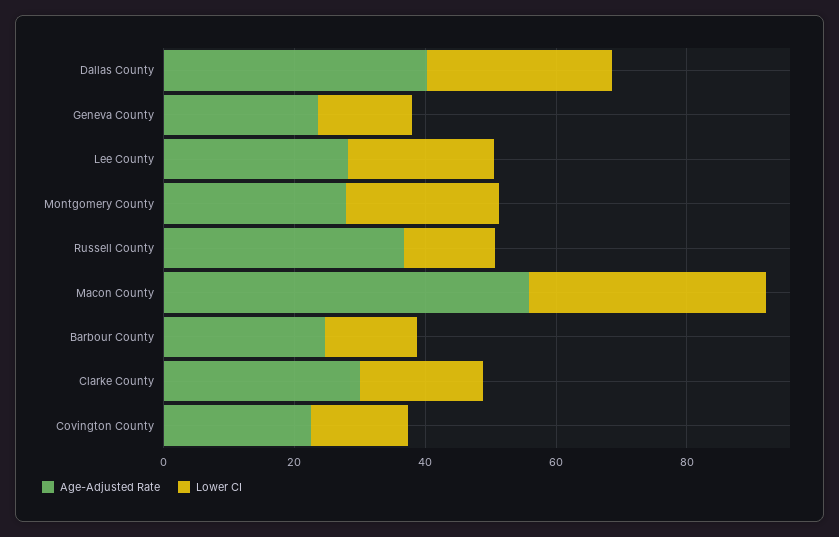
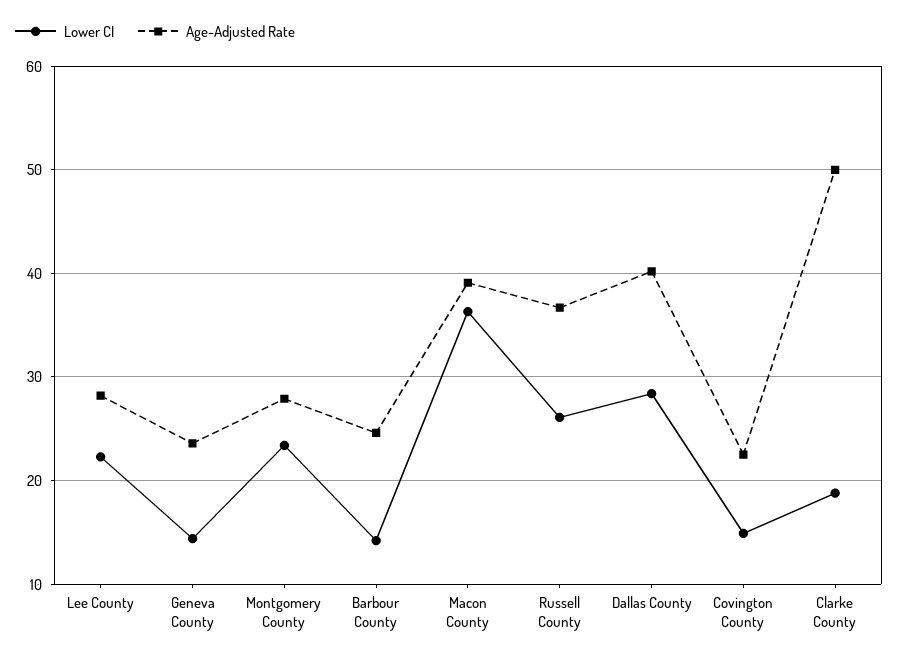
Lower CI, Russell County: 15 -> 26
Age-Adjusted Rate, Macon County: 55 -> 39
Age-Adjusted Rate, Clarke County: 30 -> 50

